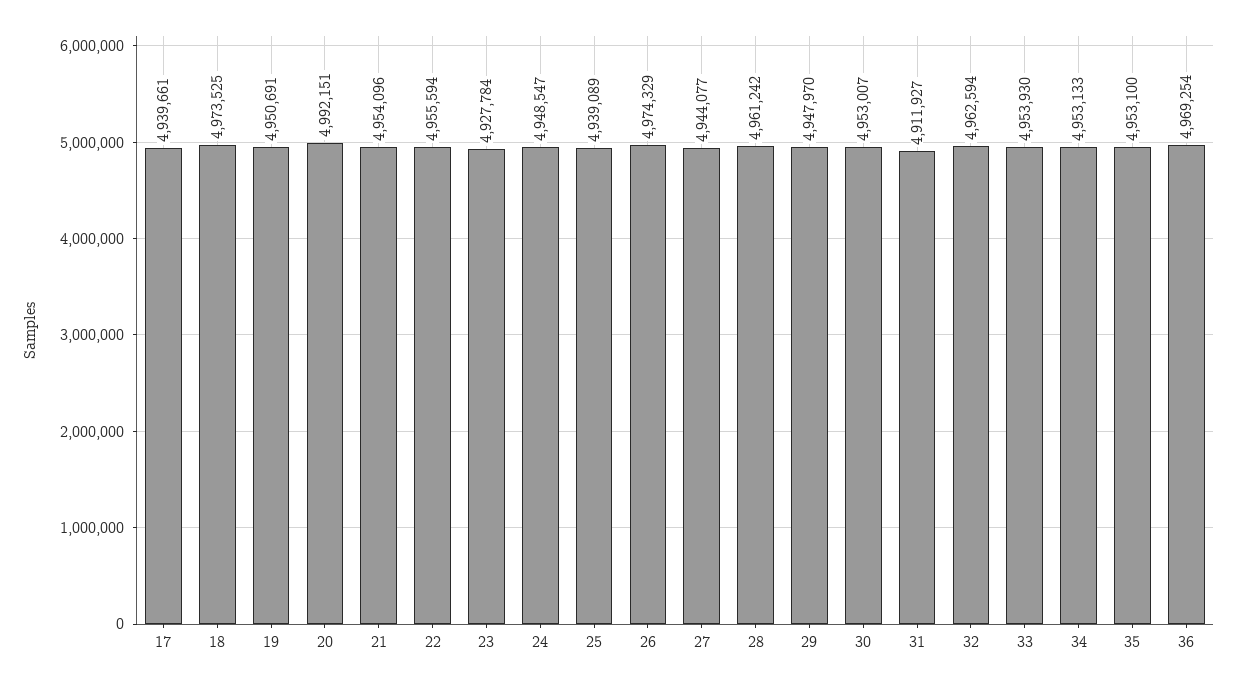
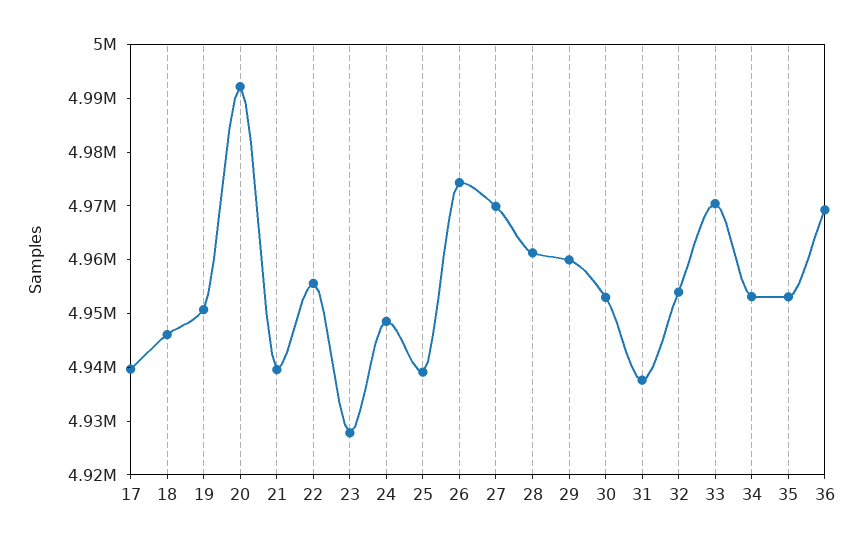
18: 4973525 -> 4946000
21: 4954096 -> 4940000
27: 4944077 -> 4970000
29: 4947970 -> 4960000
31: 4911927 -> 4938000
32: 4962594 -> 4954000
33: 4953930 -> 4970000

